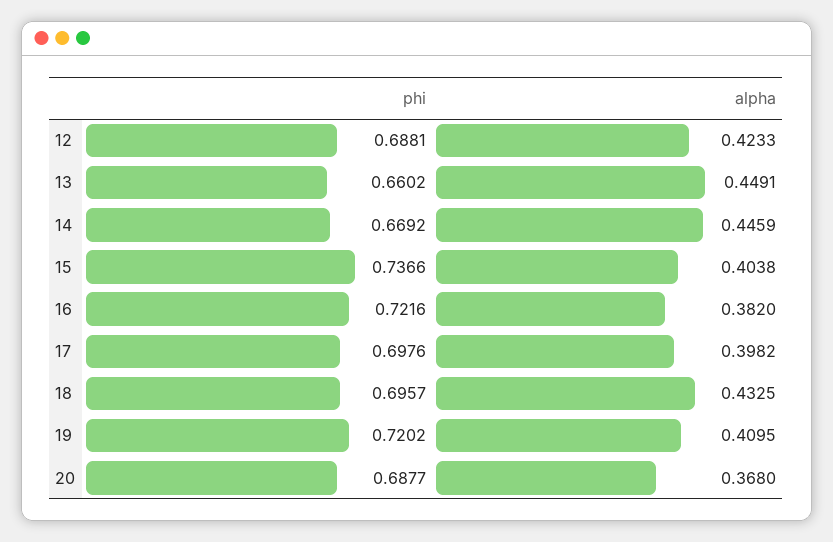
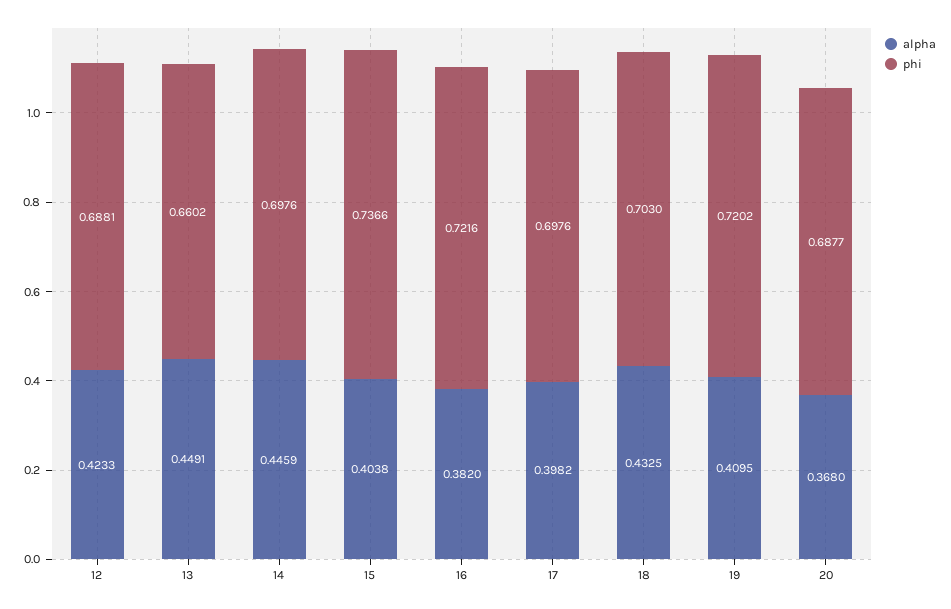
phi, 14: 0.6692 -> 0.6976
phi, 18: 0.6957 -> 0.703

